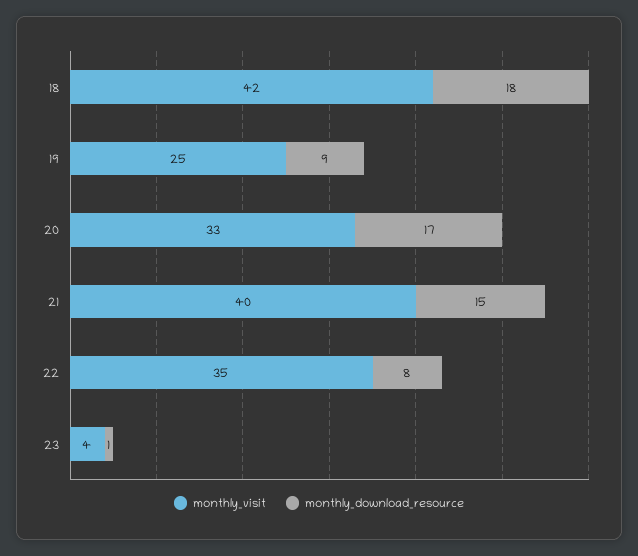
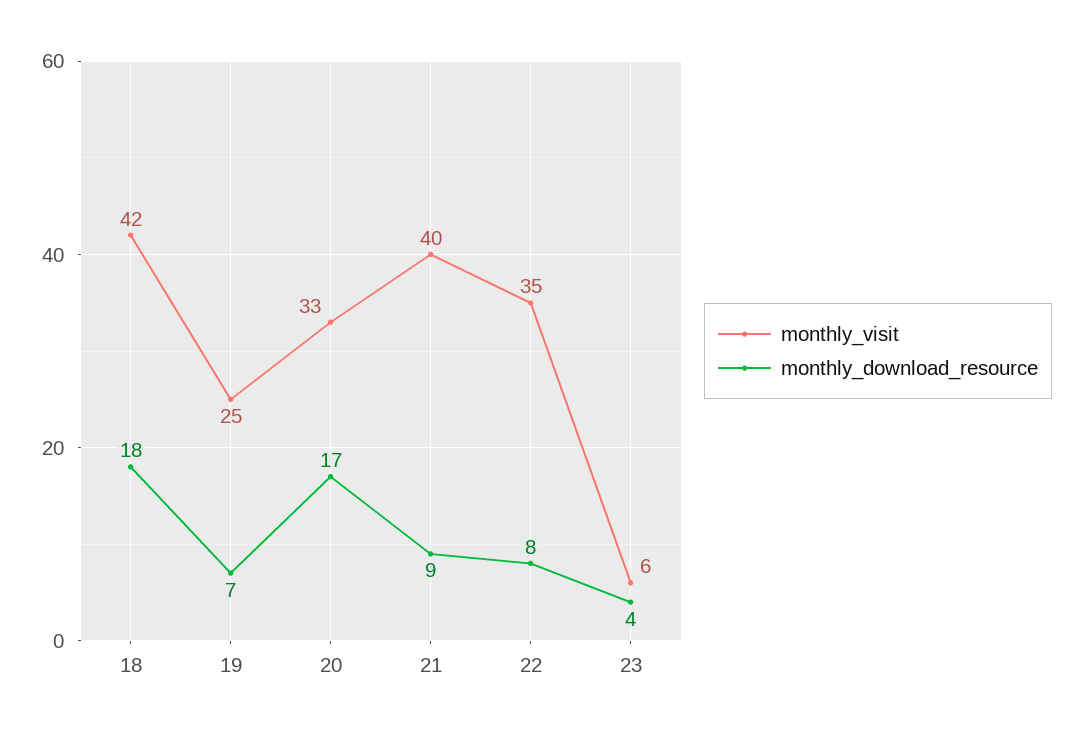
monthly_download_resource, 19: 9 -> 7
monthly_download_resource, 21: 15 -> 9
monthly_visit, 23: 4 -> 6
monthly_download_resource, 23: 1 -> 4

